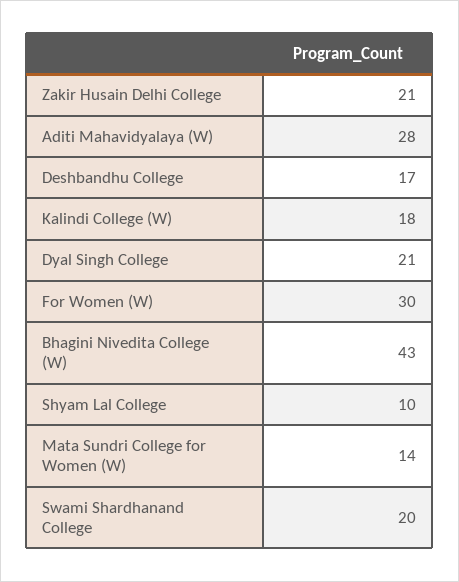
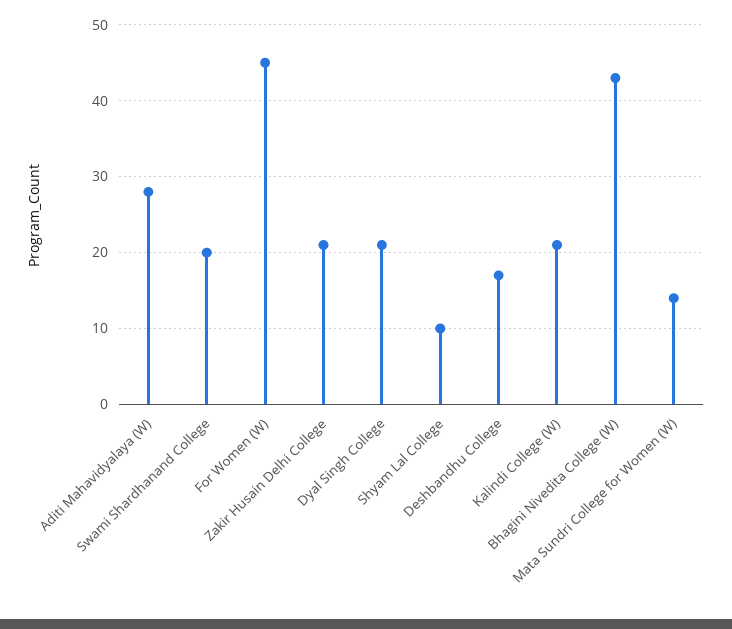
Kalindi College (W): 18 -> 21
For Women (W): 30 -> 45

